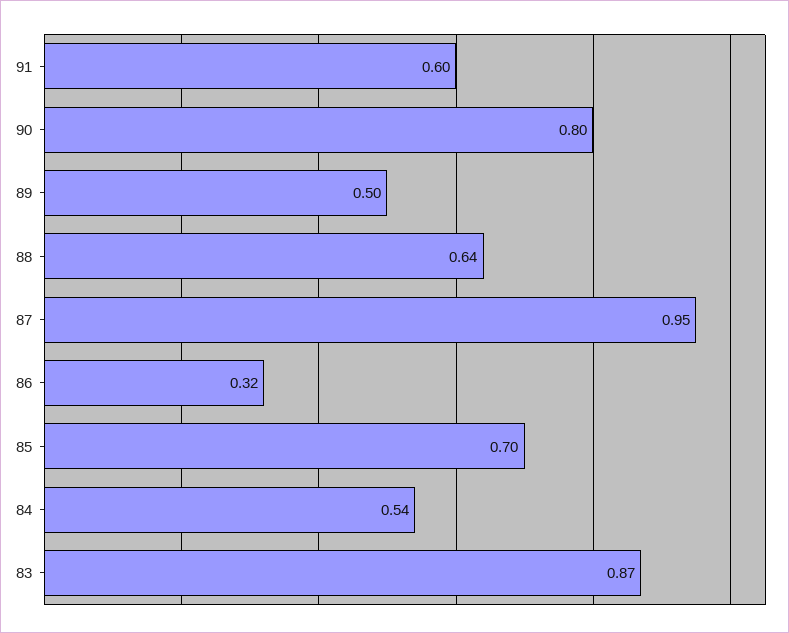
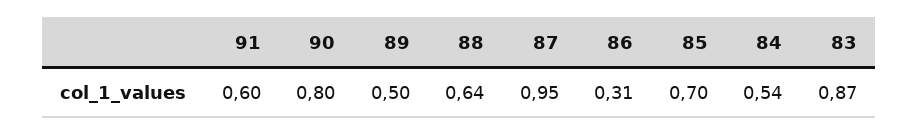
86: 0.32 -> 0.31

